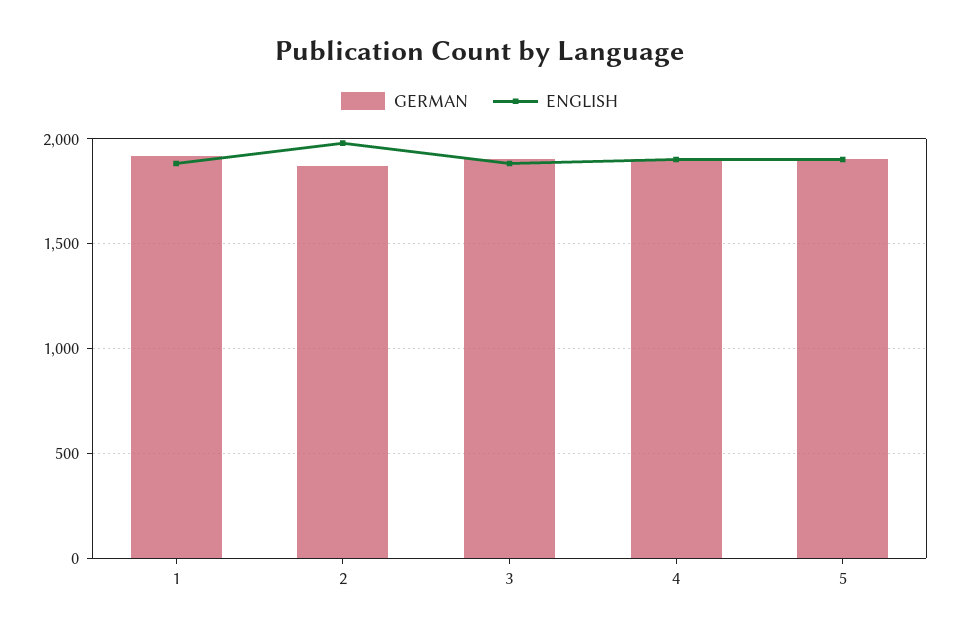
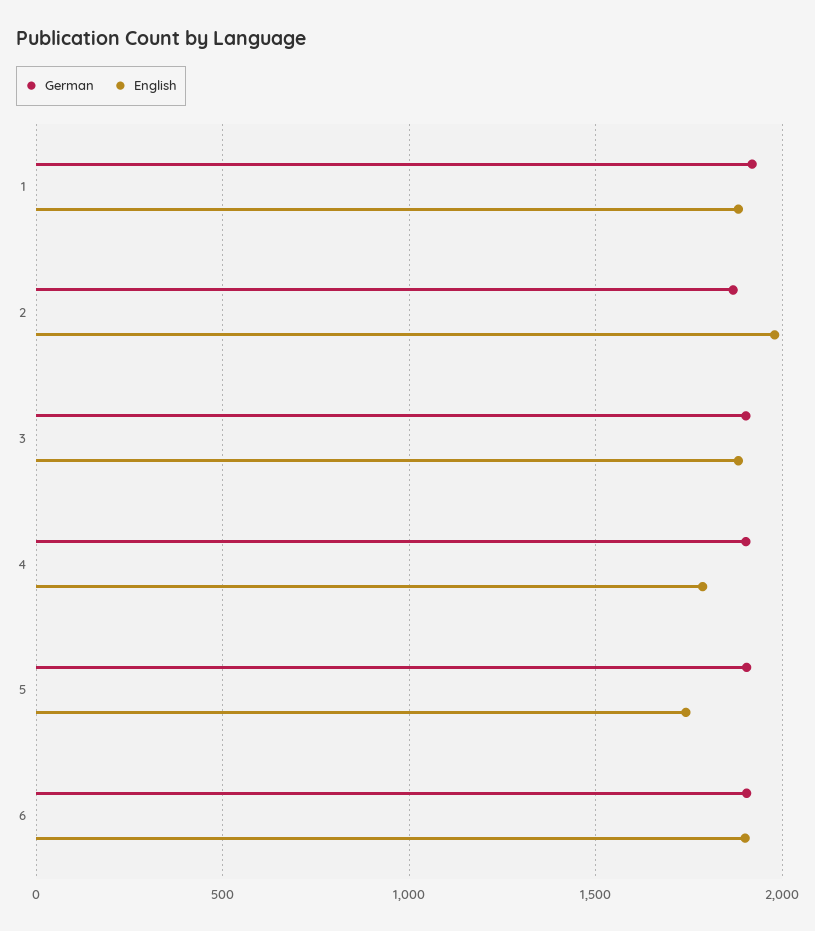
ENGLISH, 4: 1900 -> 1800
ENGLISH, 5: 1900 -> 1750
GERMAN, 6: none -> 1900
ENGLISH, 6: none -> 1900

